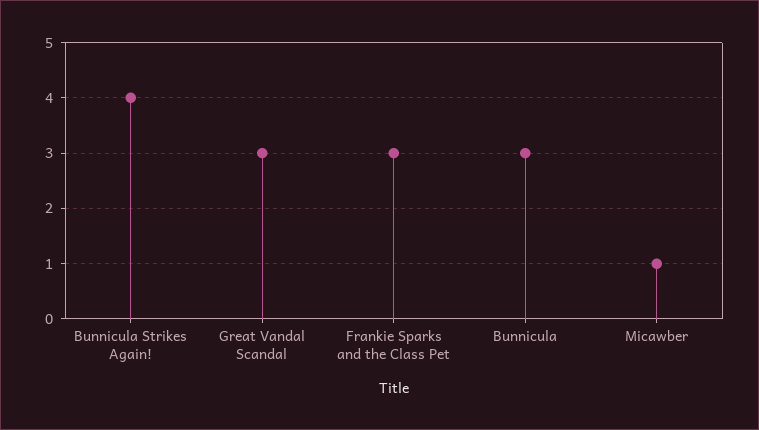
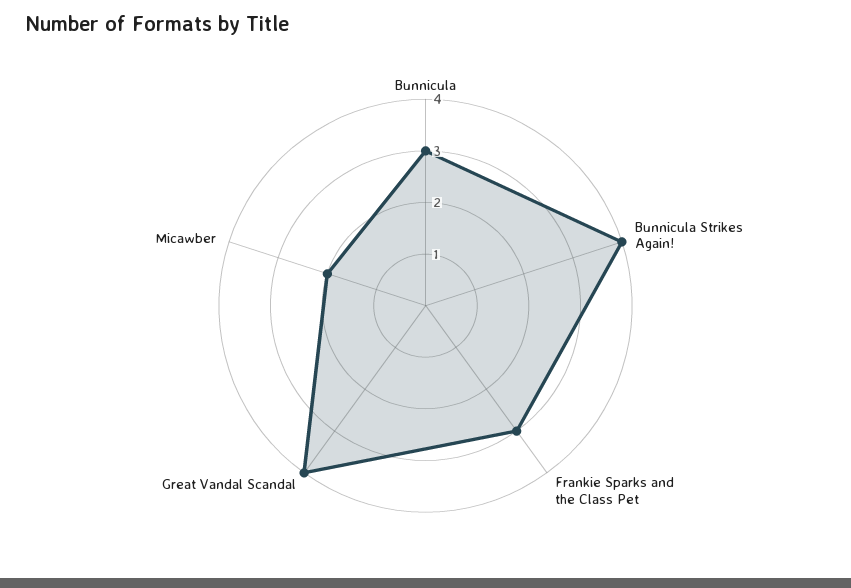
Great Vandal Scandal: 3 -> 4
Micawber: 1 -> 2

